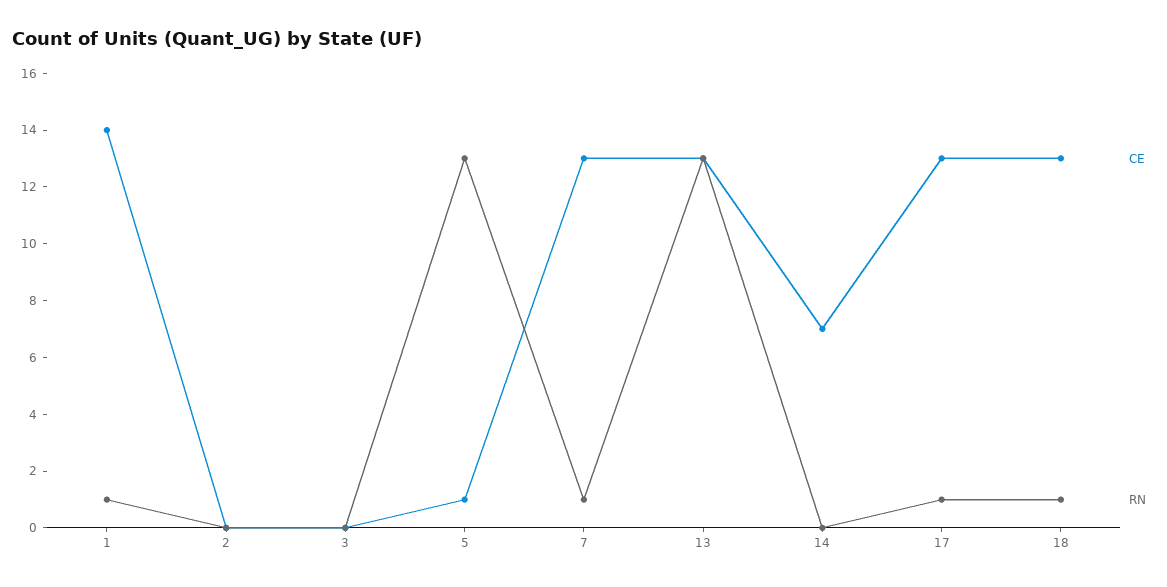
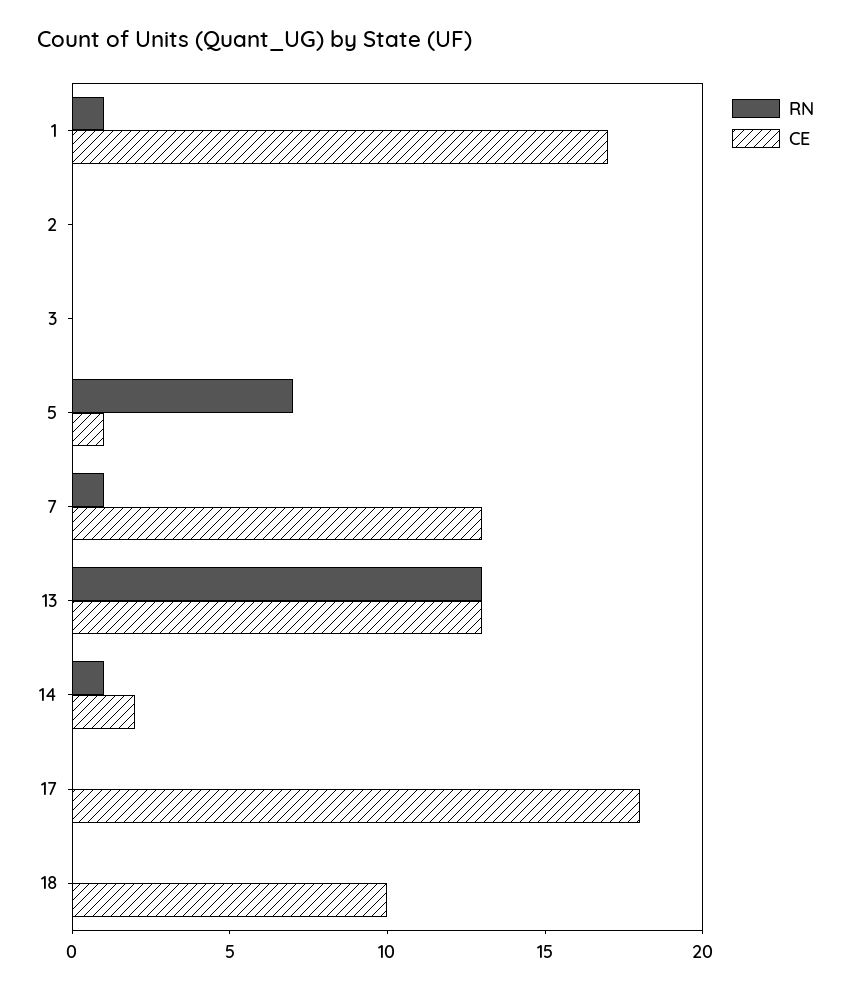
CE, 1: 14 -> 17
RN, 5: 13 -> 7
CE, 14: 7 -> 2
RN, 14: 0 -> 1
CE, 17: 13 -> 18
RN, 17: 1 -> 0
CE, 18: 13 -> 10
RN, 18: 1 -> 0

